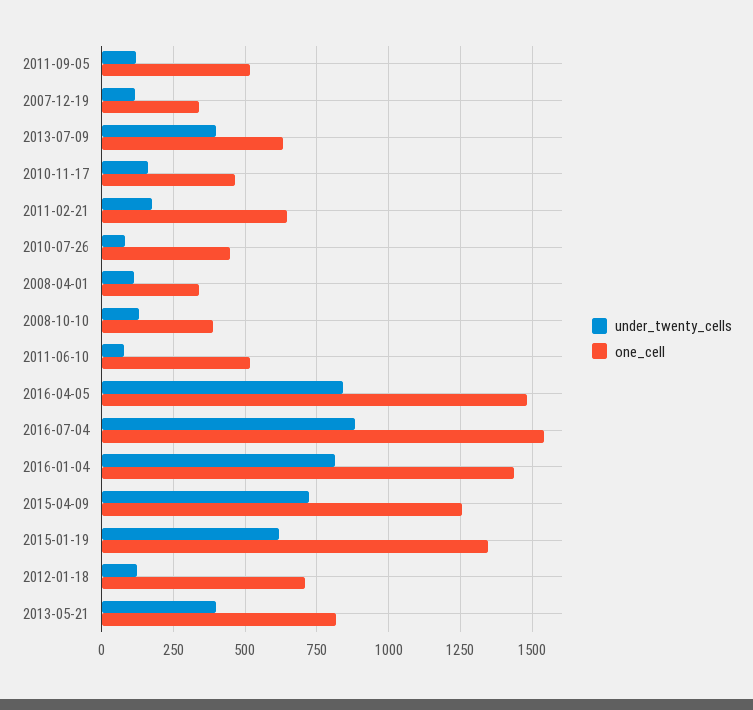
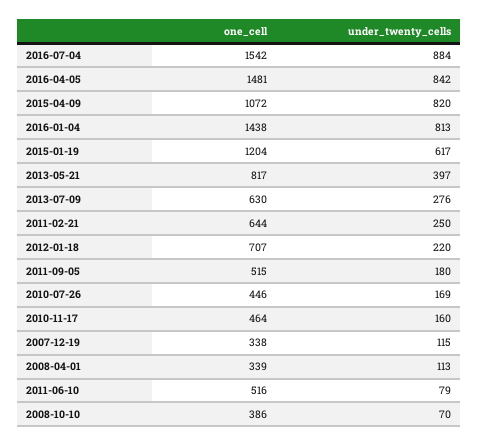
under_twenty_cells, 2011-09-05: 125 -> 180
under_twenty_cells, 2013-07-09: 400 -> 276
under_twenty_cells, 2011-02-21: 175 -> 250
under_twenty_cells, 2010-07-26: 75 -> 169
under_twenty_cells, 2008-10-10: 125 -> 70
under_twenty_cells, 2015-04-09: 725 -> 820
one_cell, 2015-04-09: 1250 -> 1072
one_cell, 2015-01-19: 1350 -> 1204
under_twenty_cells, 2012-01-18: 125 -> 220

